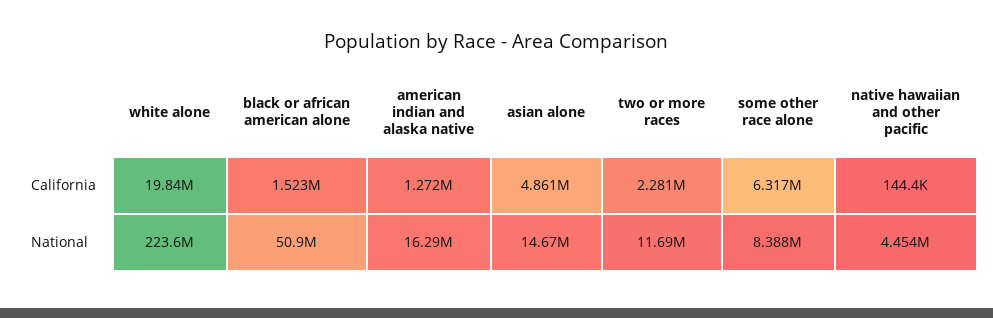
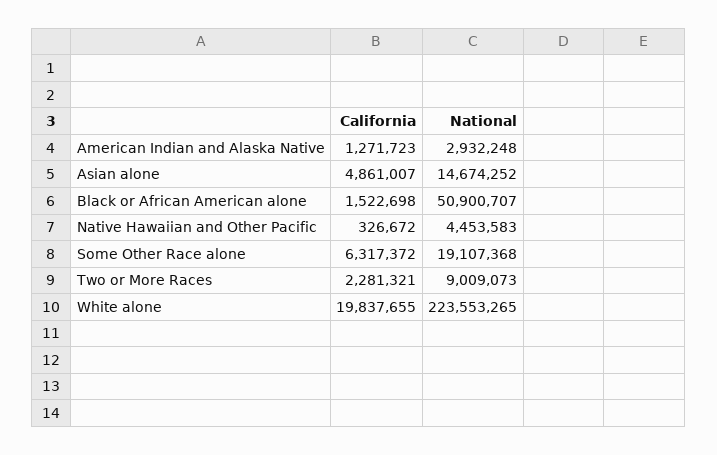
native hawaiian and other pacific, California: 144400 -> 326672
american indian and alaska native, National: 16290000 -> 2932248
two or more races, National: 11690000 -> 9009073
some other race alone, National: 8388000 -> 19107368

